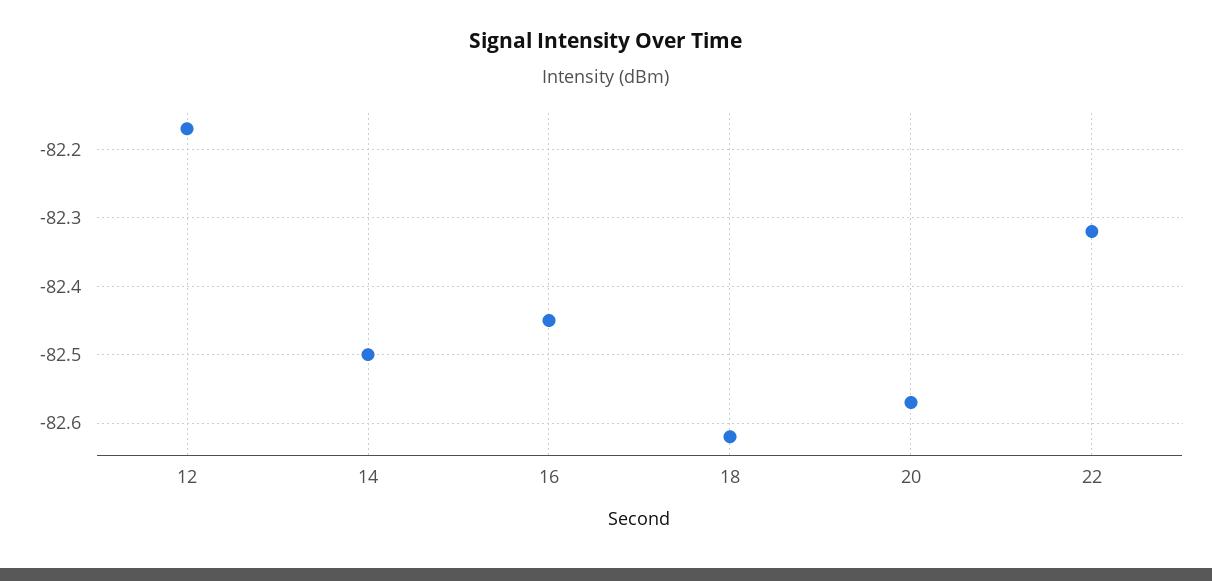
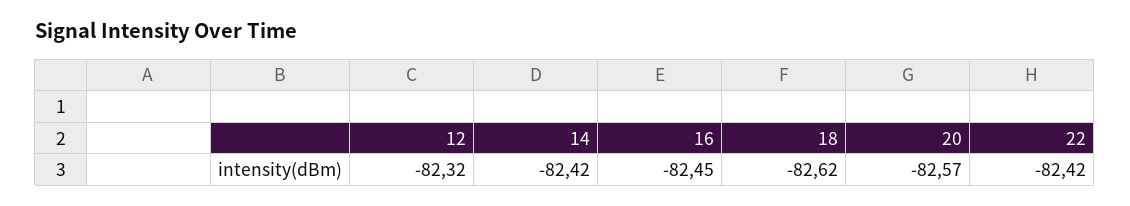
12: -82.17 -> -82.32
14: -82.5 -> -82.42
22: -82.32 -> -82.42

